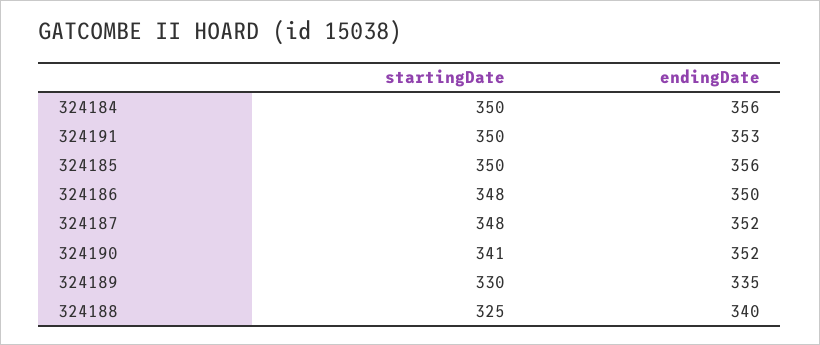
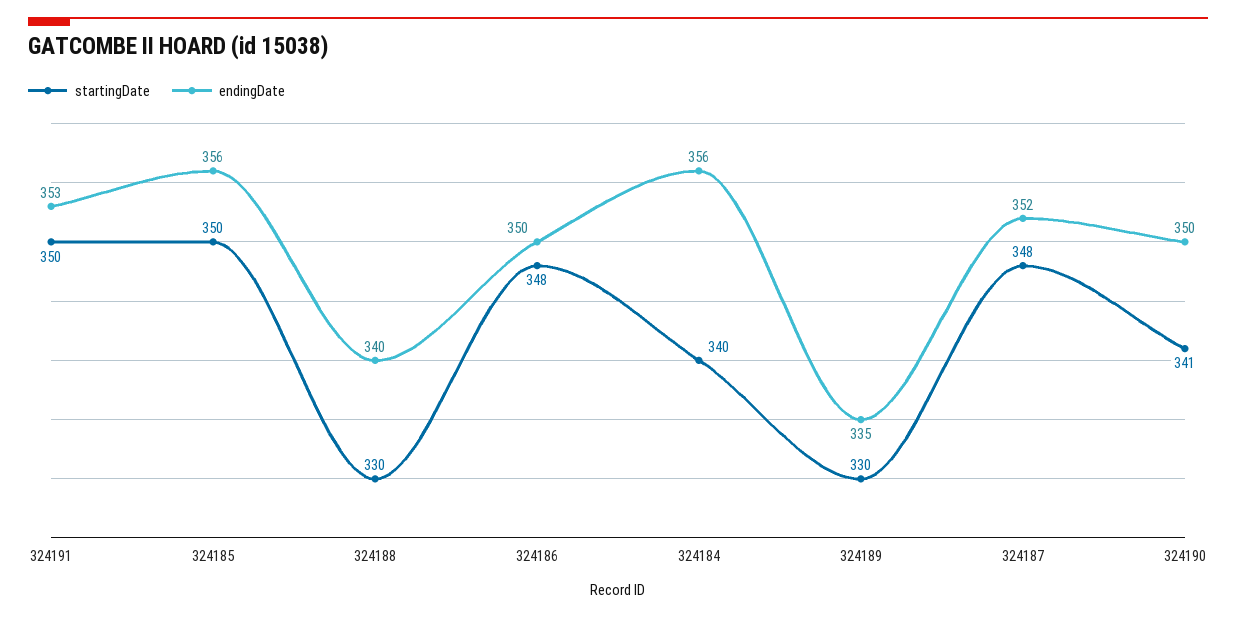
startingDate, 324184: 350 -> 340
endingDate, 324190: 352 -> 350
startingDate, 324188: 325 -> 330

